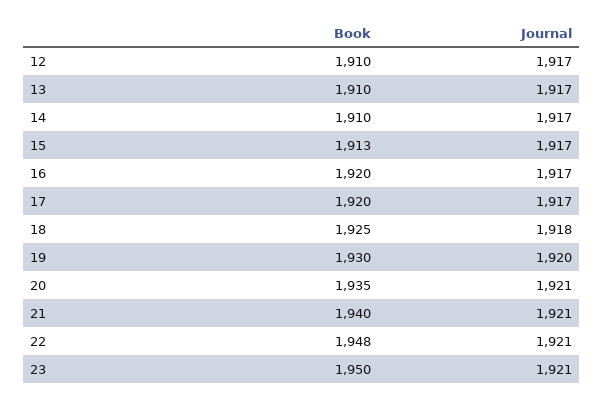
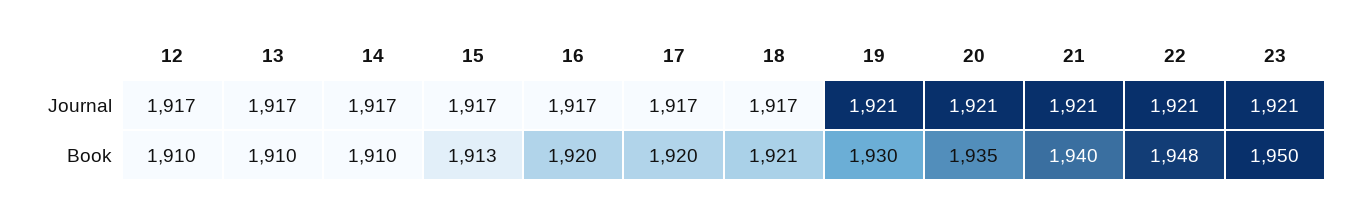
Book, 18: 1925 -> 1921
Journal, 18: 1918 -> 1917
Journal, 19: 1920 -> 1921

